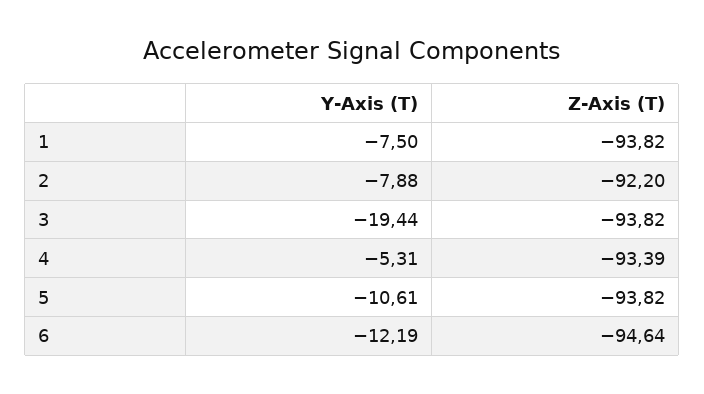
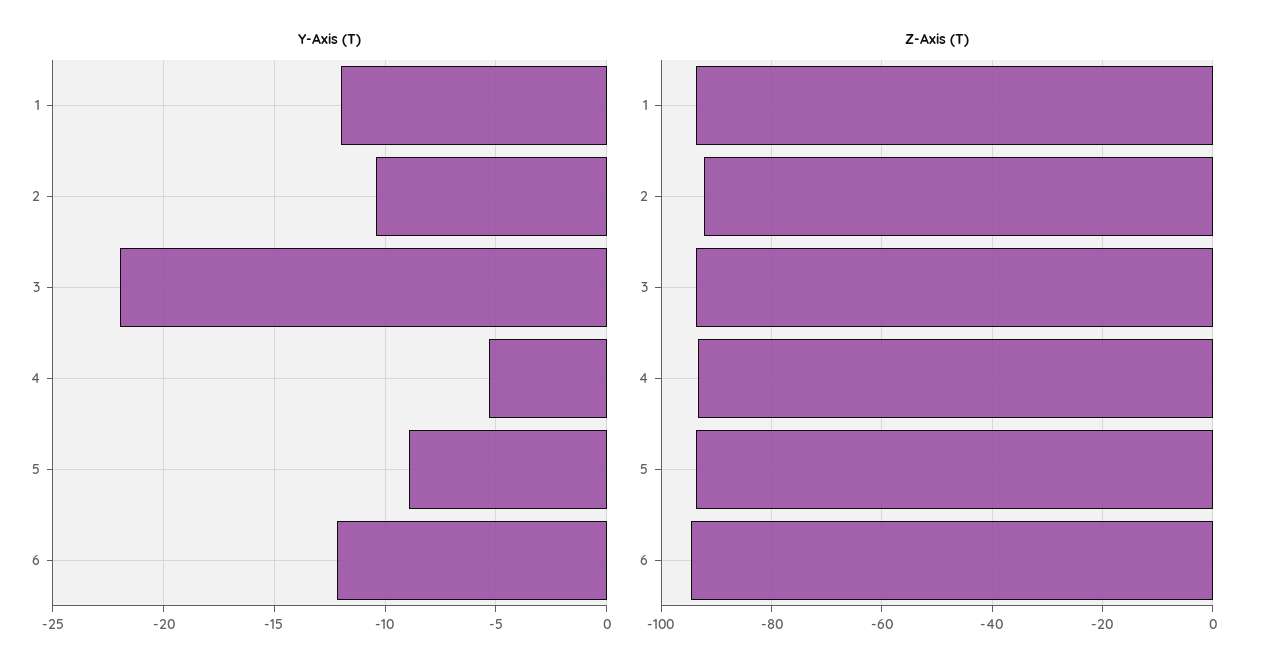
Y-Axis (T), 1: -7.5 -> -12
Y-Axis (T), 2: -7.88 -> -10.5
Y-Axis (T), 3: -19.44 -> -22
Y-Axis (T), 5: -10.61 -> -9

